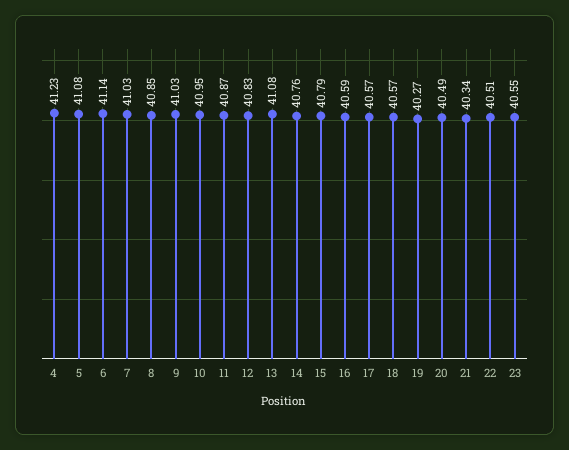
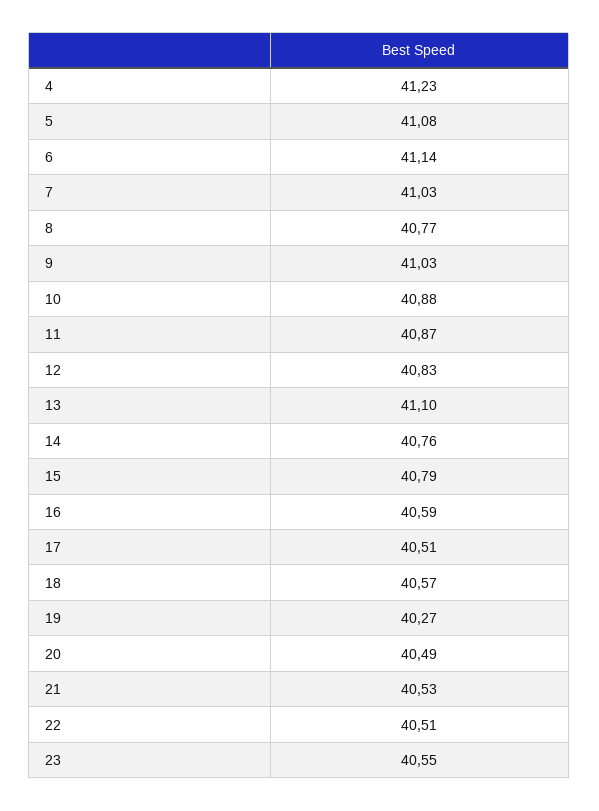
8: 40.85 -> 40.77
10: 40.95 -> 40.88
13: 41.08 -> 41.1
17: 40.57 -> 40.51
21: 40.34 -> 40.53

